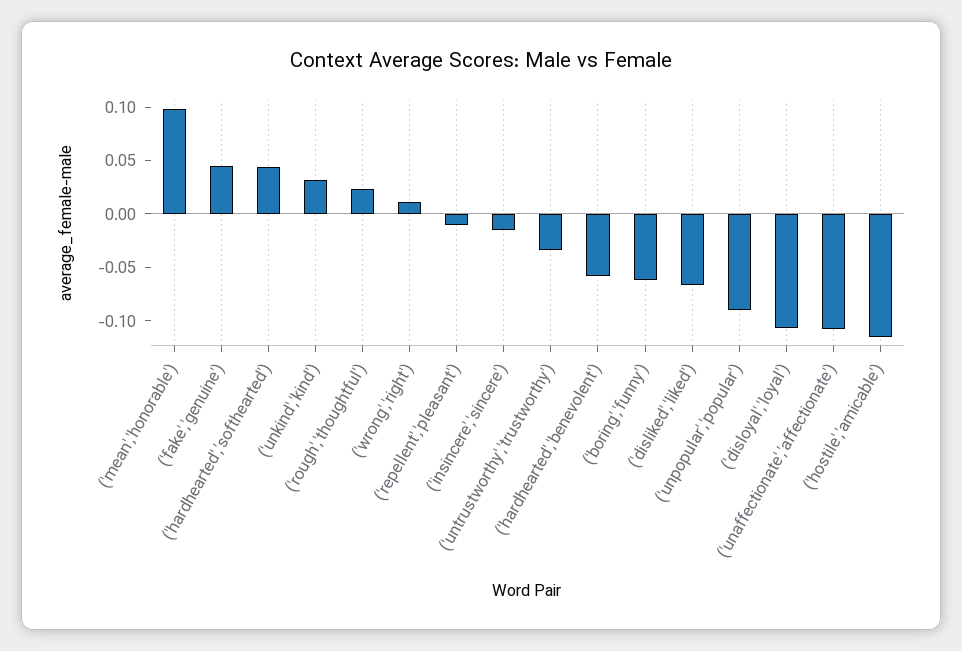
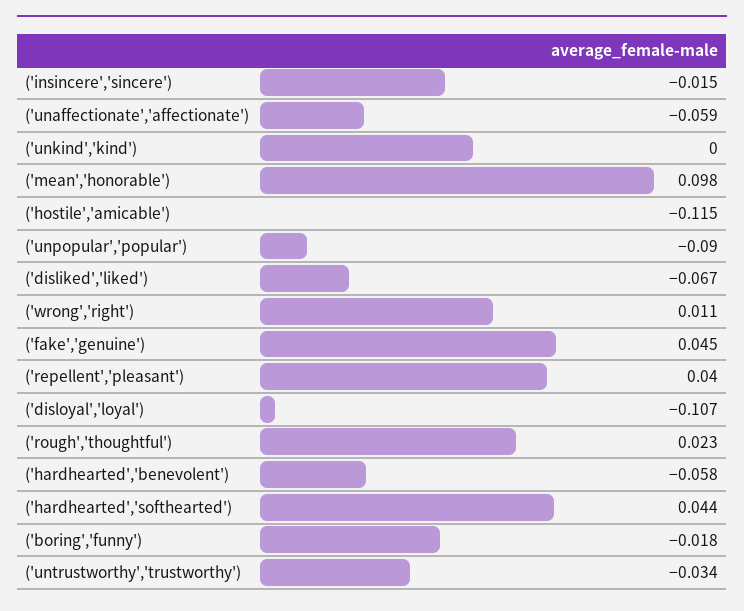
('unkind','kind'): 0.03 -> 0
('repellent','pleasant'): -0.01 -> 0.04
('boring','funny'): -0.06 -> -0.018
('unaffectionate','affectionate'): -0.11 -> -0.059

